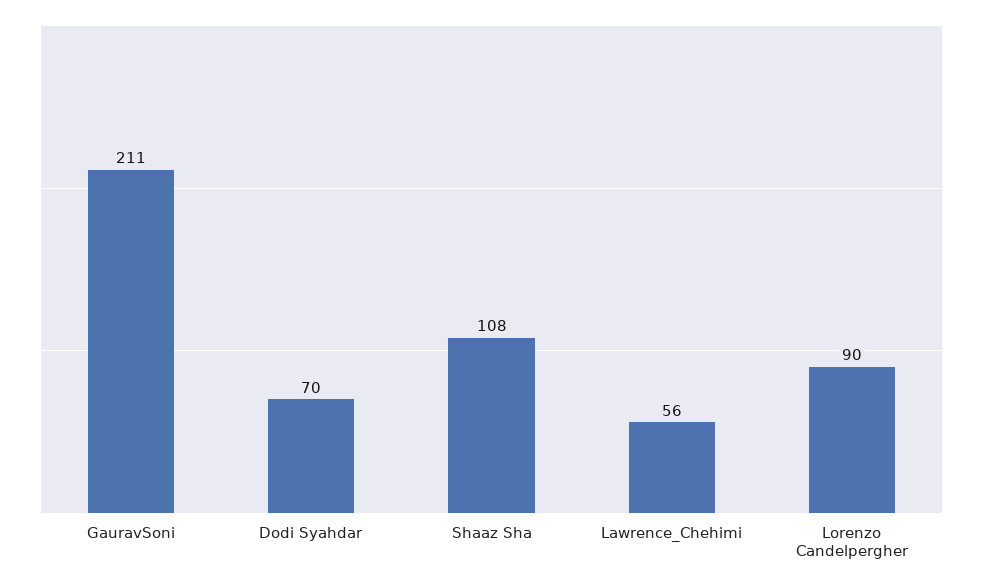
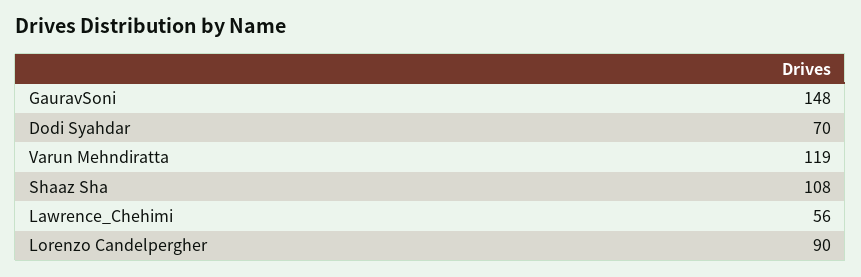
GauravSoni: 211 -> 148
Varun Mehndiratta: none -> 119

